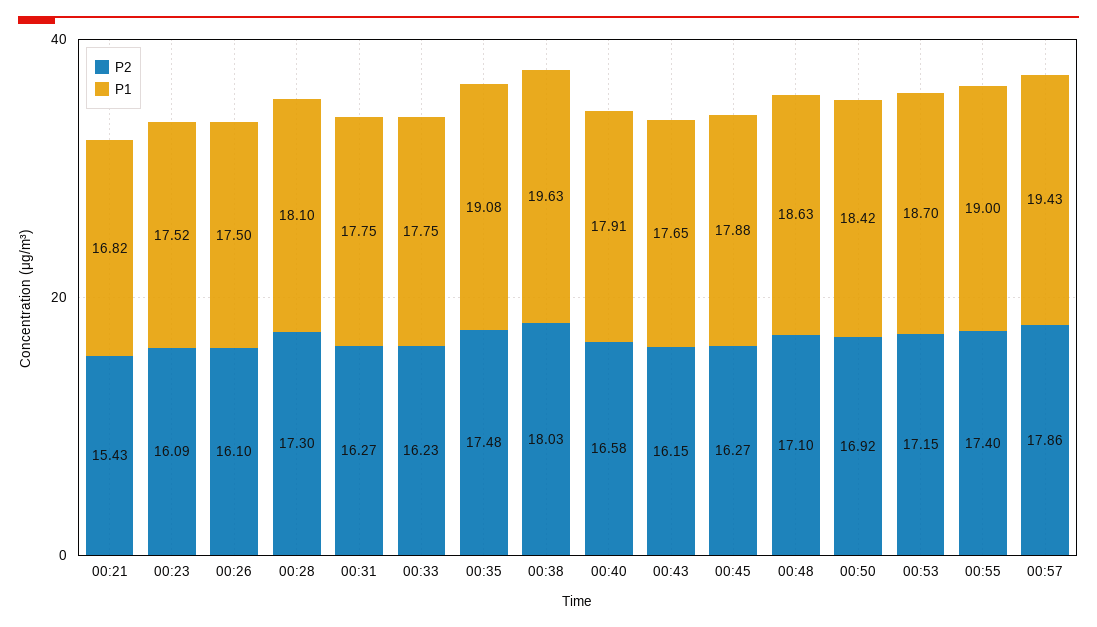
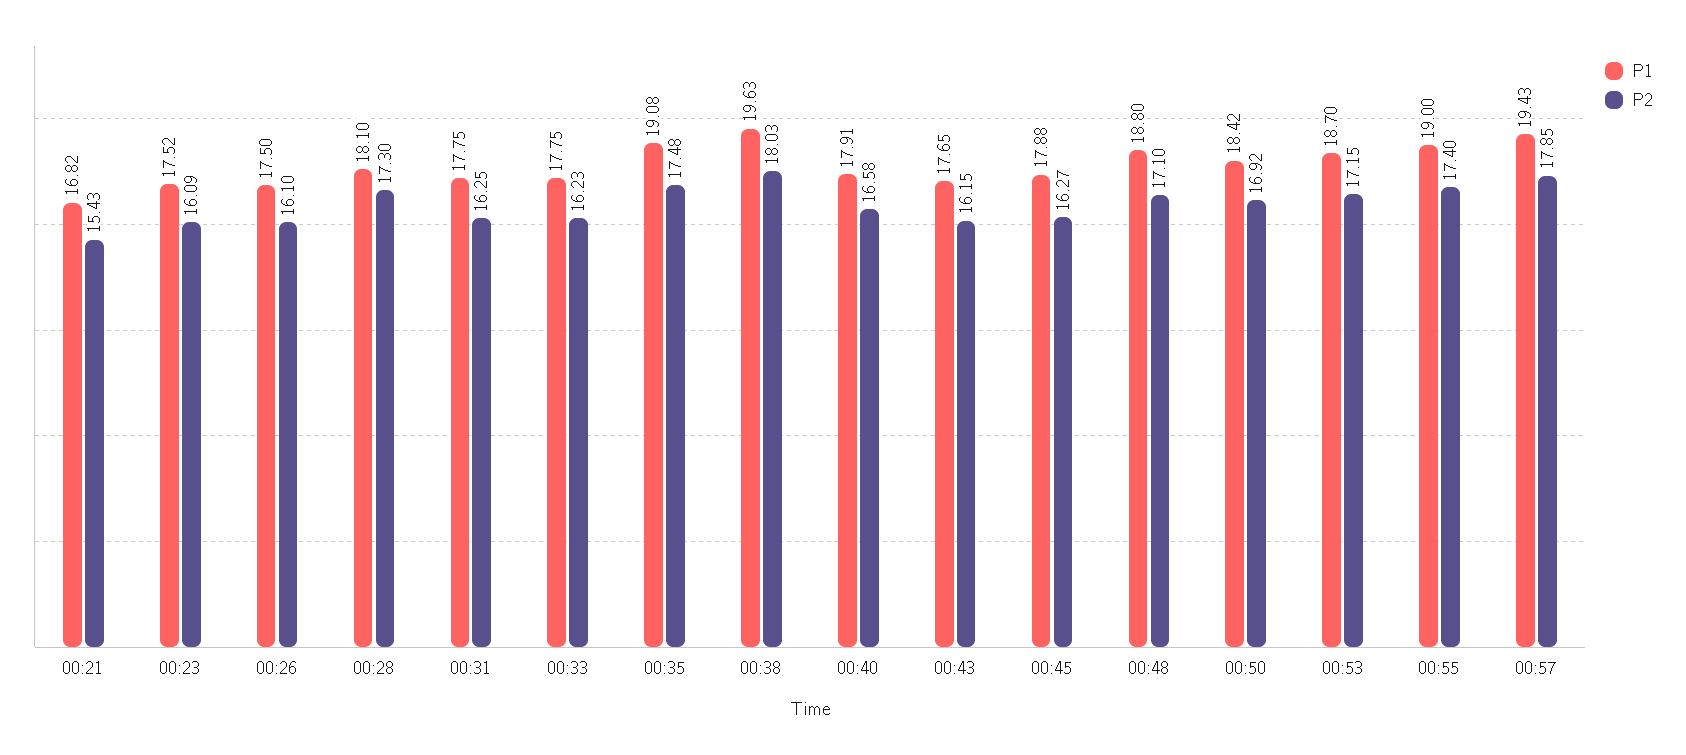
P2, 00:31: 16.27 -> 16.25
P1, 00:48: 18.63 -> 18.8
P2, 00:57: 17.86 -> 17.85

